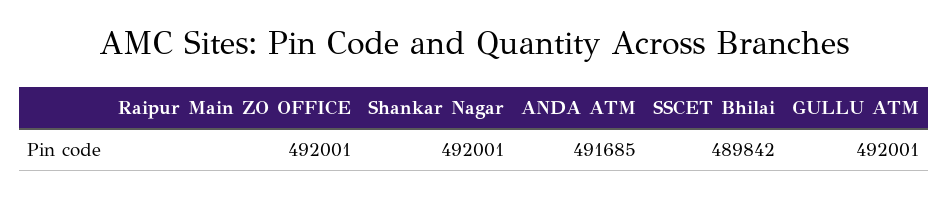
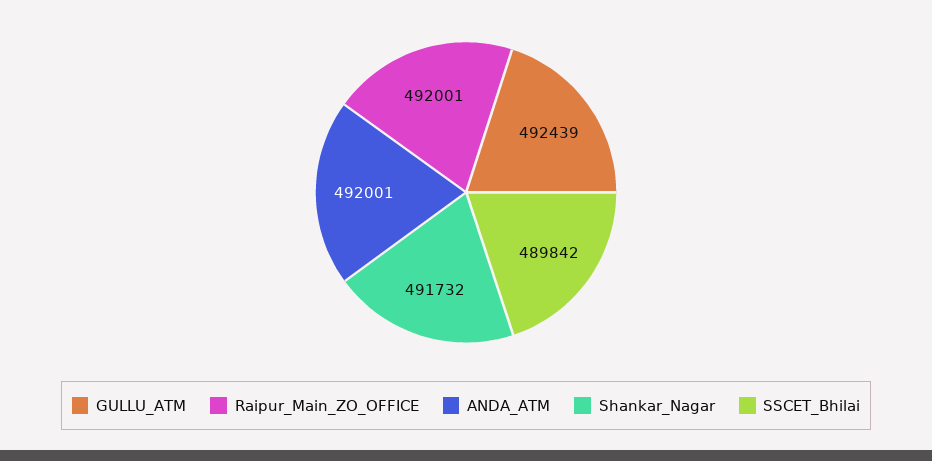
Shankar Nagar: 492001 -> 491732
ANDA ATM: 491685 -> 492001
GULLU ATM: 492001 -> 492439

